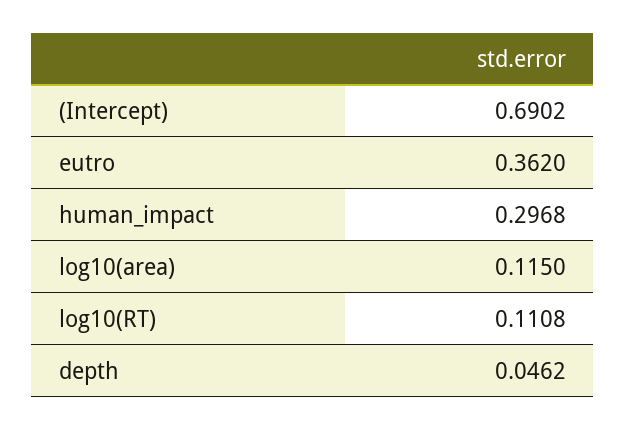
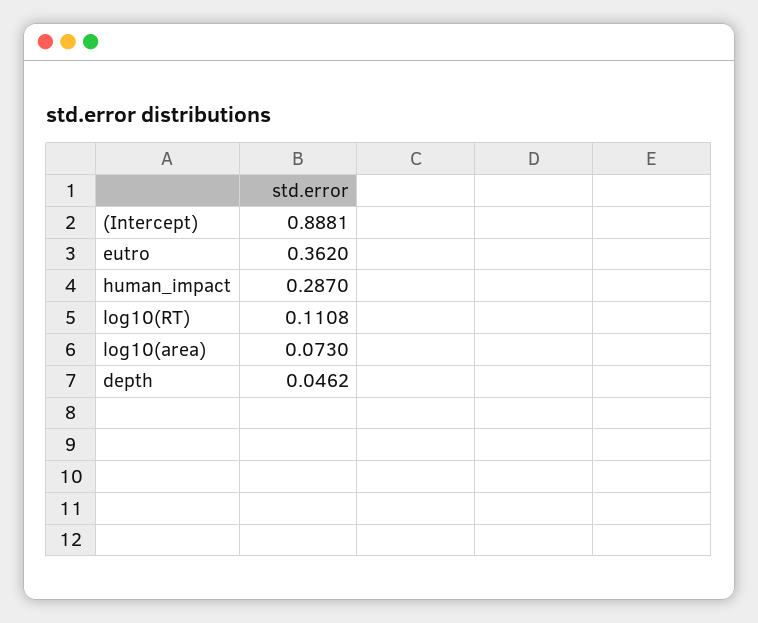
(Intercept): 0.6902 -> 0.8881
human_impact: 0.2968 -> 0.287
log10(area): 0.115 -> 0.073

